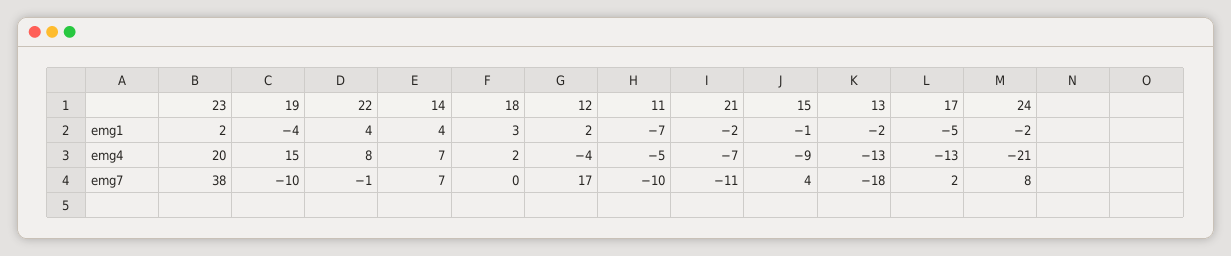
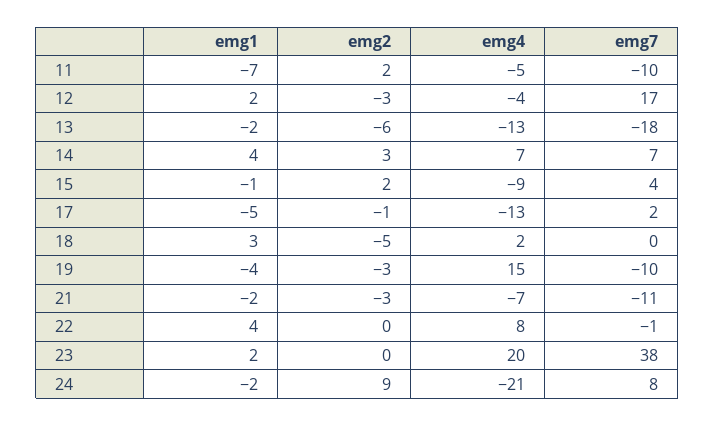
11, emg2: none -> 2
12, emg2: none -> -3
13, emg2: none -> -6
14, emg2: none -> 3
15, emg2: none -> 2
17, emg2: none -> -1
18, emg2: none -> -5
19, emg2: none -> -3
21, emg2: none -> -3
22, emg2: none -> 0
23, emg2: none -> 0
24, emg2: none -> 9

